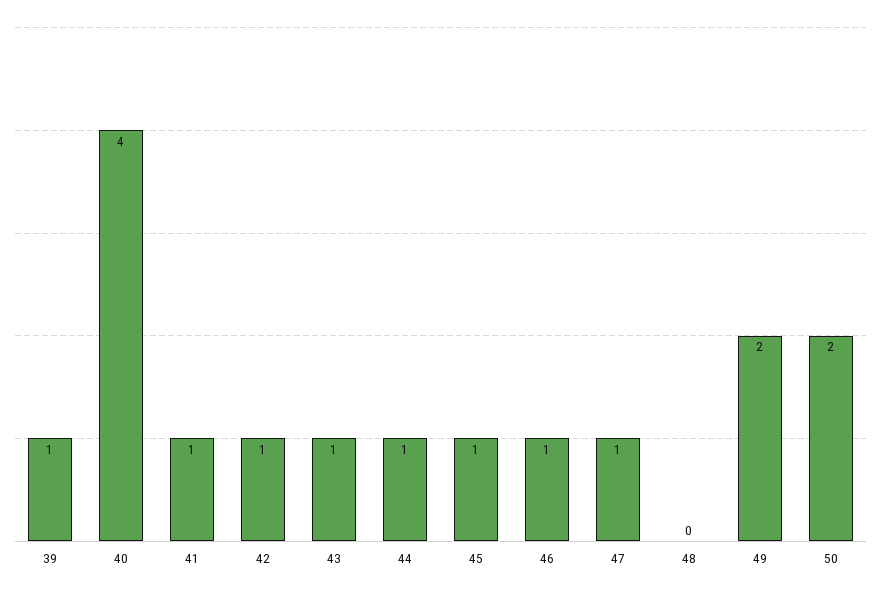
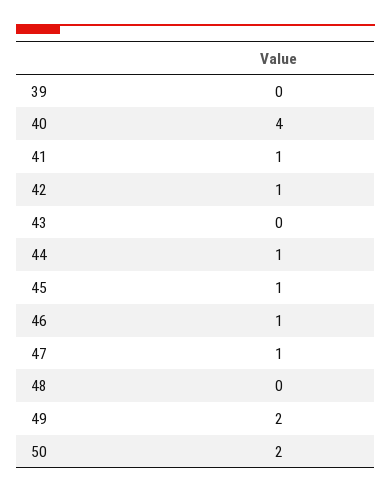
39: 1 -> 0
43: 1 -> 0

